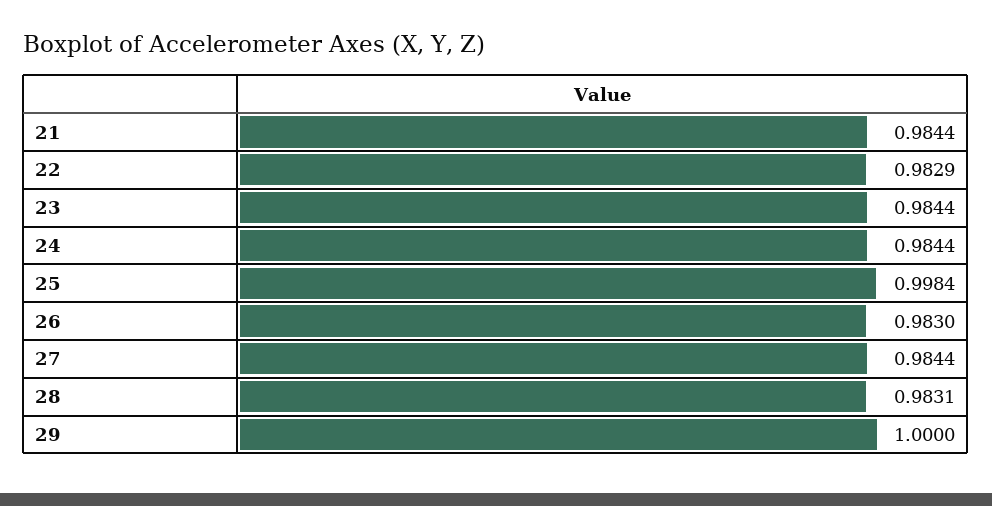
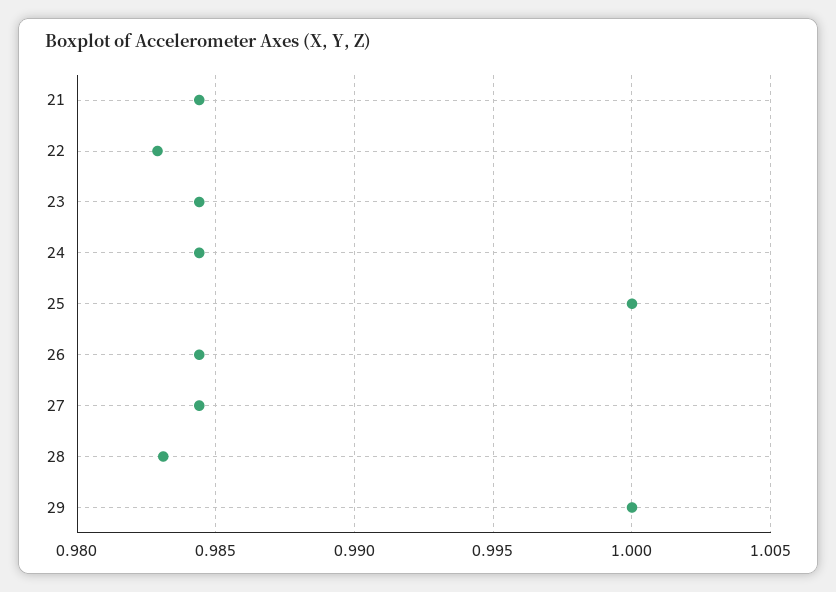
25: 0.9984 -> 1
26: 0.983 -> 0.9845

